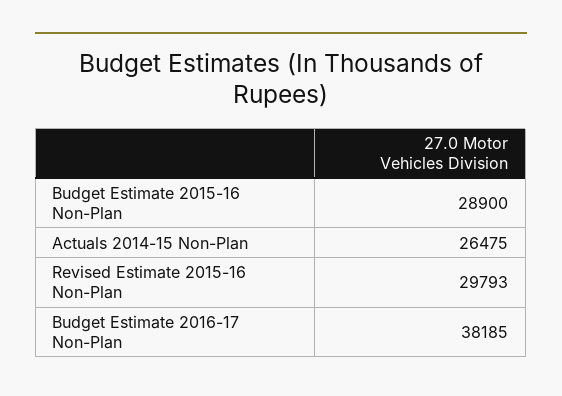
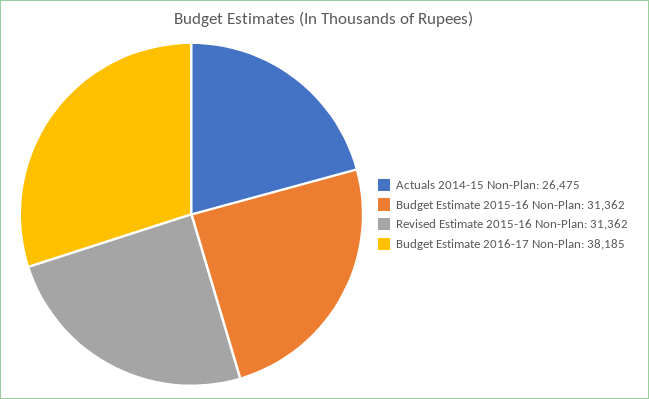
Budget Estimate 2015-16 Non-Plan: 28900 -> 31362
Revised Estimate 2015-16 Non-Plan: 29793 -> 31362

